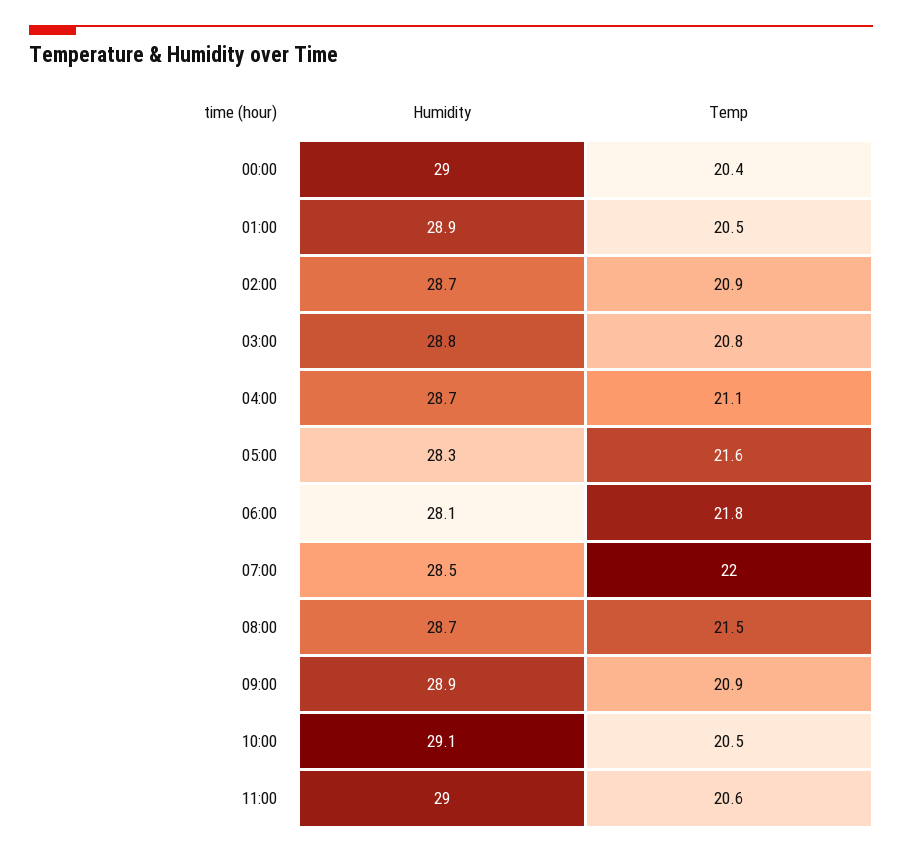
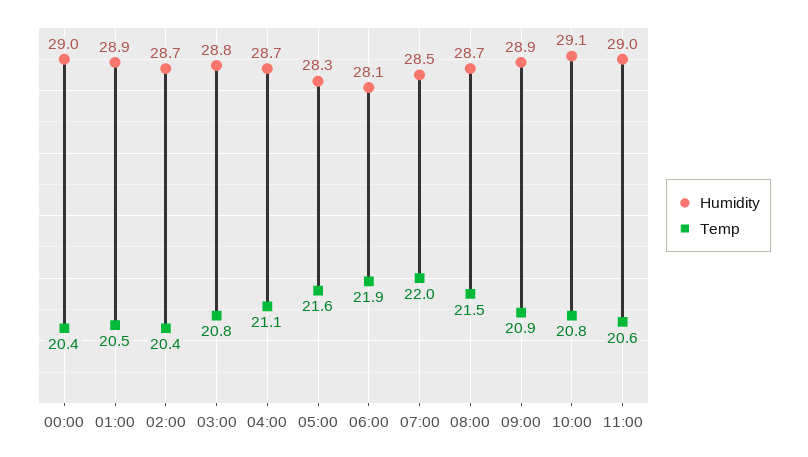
Temp, 02:00: 20.9 -> 20.4
Temp, 06:00: 21.8 -> 21.9
Temp, 10:00: 20.5 -> 20.8

